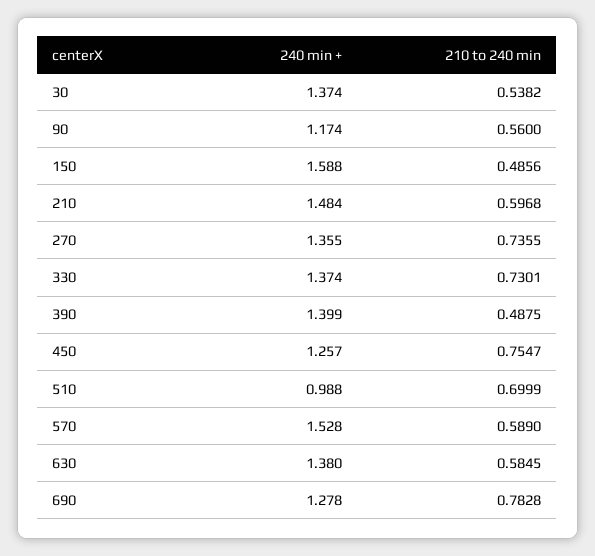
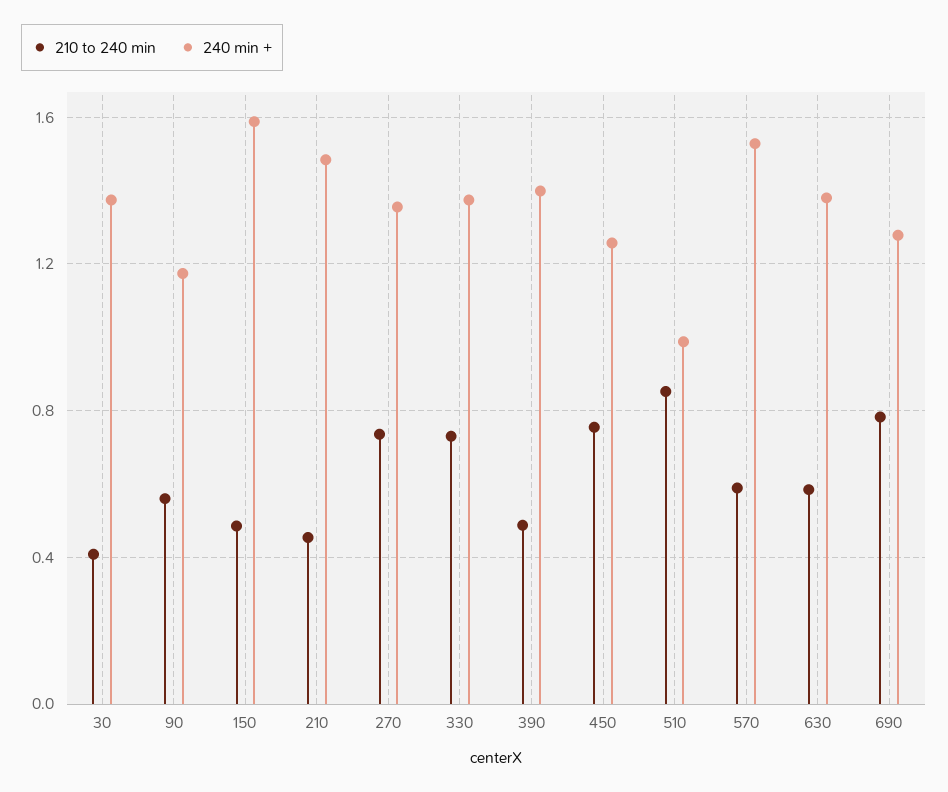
210 to 240 min, 30: 0.5382 -> 0.4
210 to 240 min, 210: 0.5968 -> 0.45
210 to 240 min, 510: 0.6999 -> 0.85

